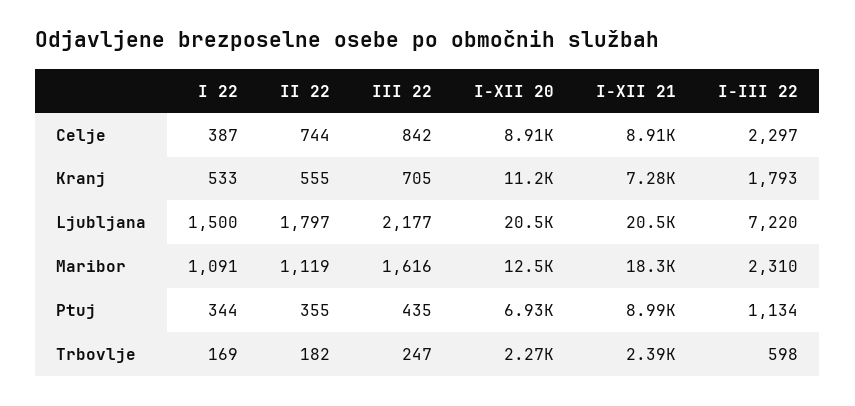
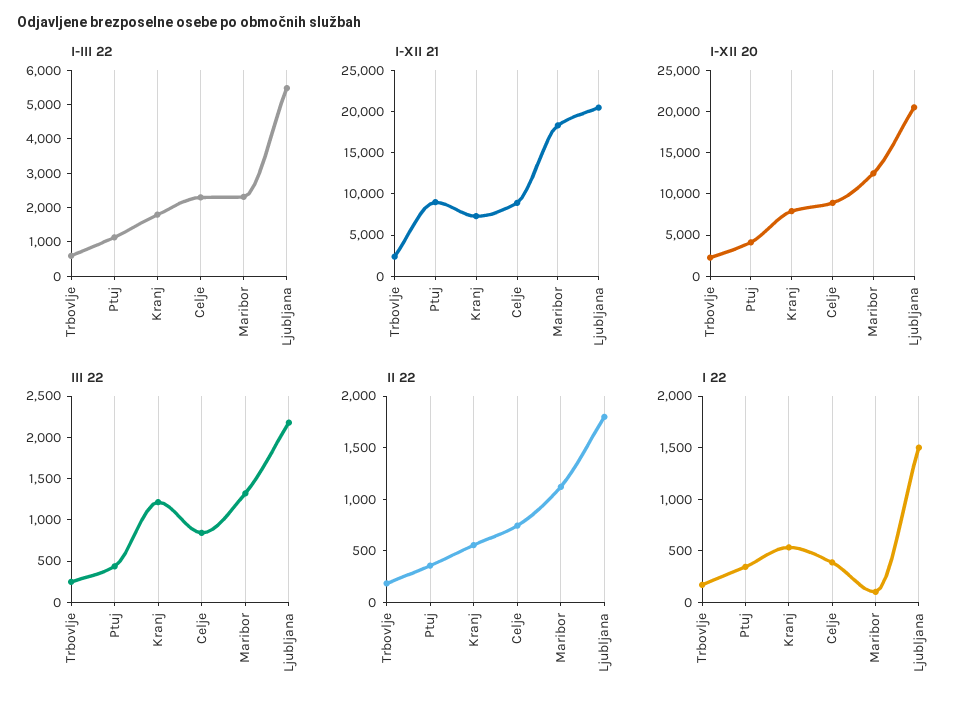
III 22, Kranj: 705 -> 1200
I-XII 20, Kranj: 11200 -> 8000
I-III 22, Ljubljana: 7220 -> 5500
I 22, Maribor: 1091 -> 100
III 22, Maribor: 1616 -> 1300
I-XII 20, Ptuj: 6930 -> 4000

